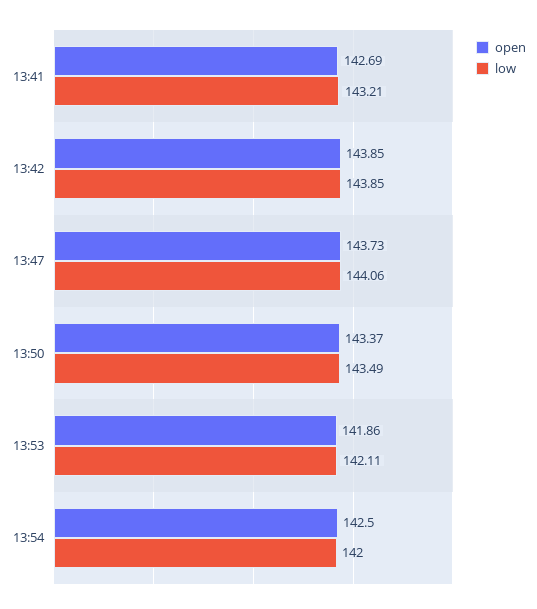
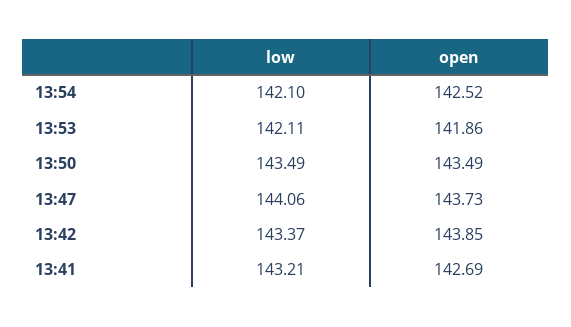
low, 13:42: 143.85 -> 143.37
open, 13:50: 143.37 -> 143.49
open, 13:54: 142.5 -> 142.52
low, 13:54: 142 -> 142.1

